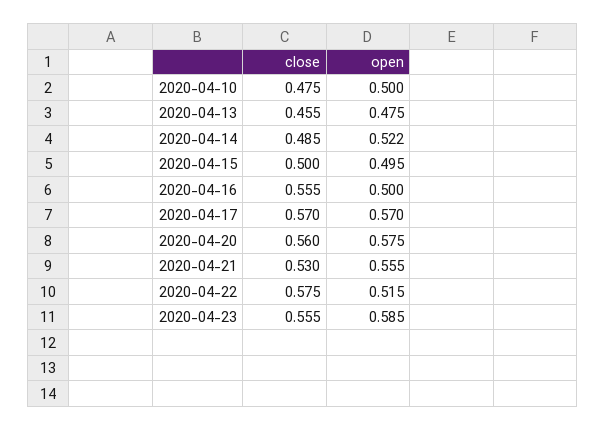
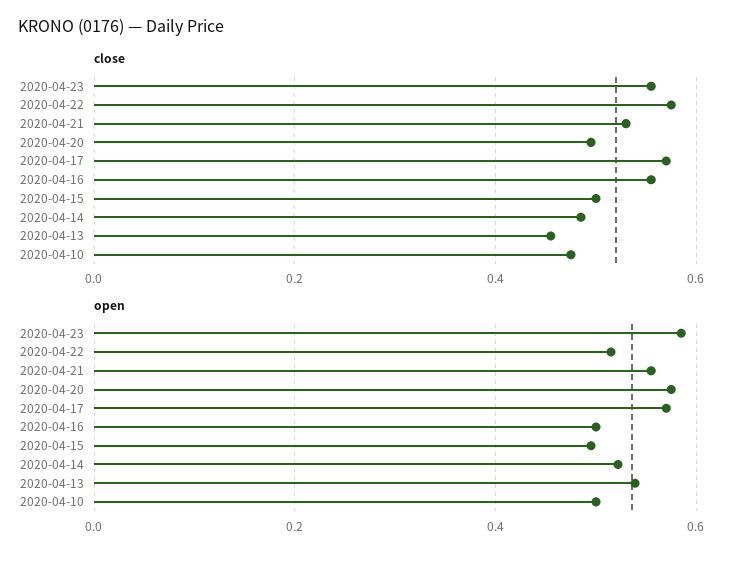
open, 2020-04-13: 0.475 -> 0.54
close, 2020-04-20: 0.56 -> 0.5

